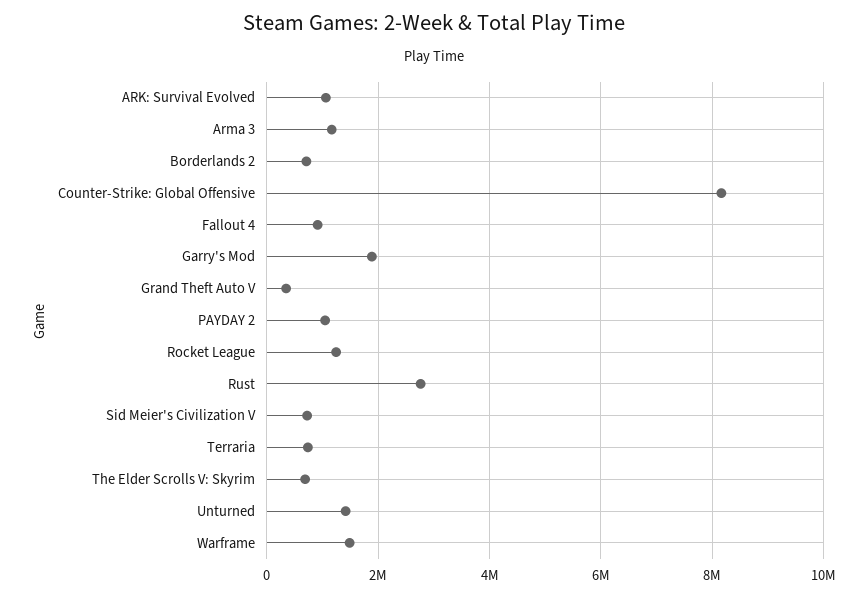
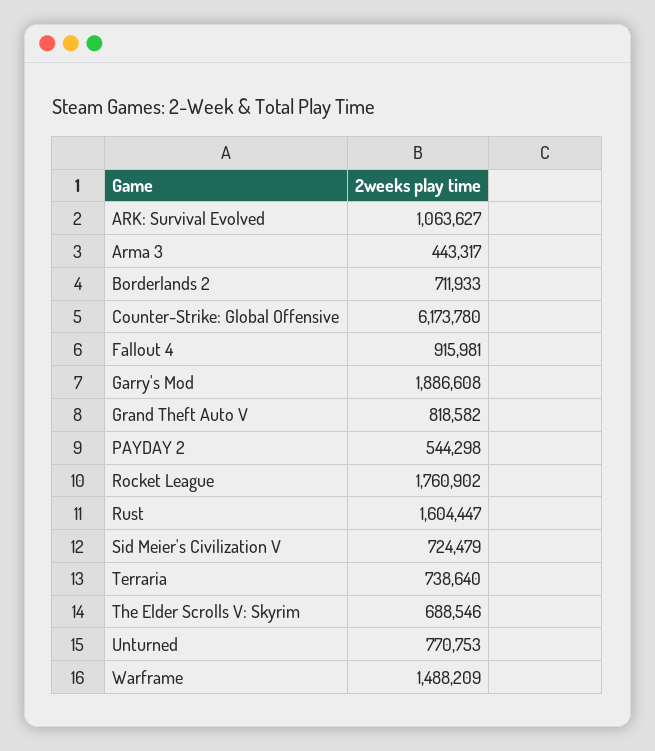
Arma 3: 1200000 -> 443317
Counter-Strike: Global Offensive: 8200000 -> 6173780
Grand Theft Auto V: 400000 -> 818582
PAYDAY 2: 1000000 -> 544298
Rocket League: 1200000 -> 1760902
Rust: 2800000 -> 1604447
Unturned: 1400000 -> 770753

